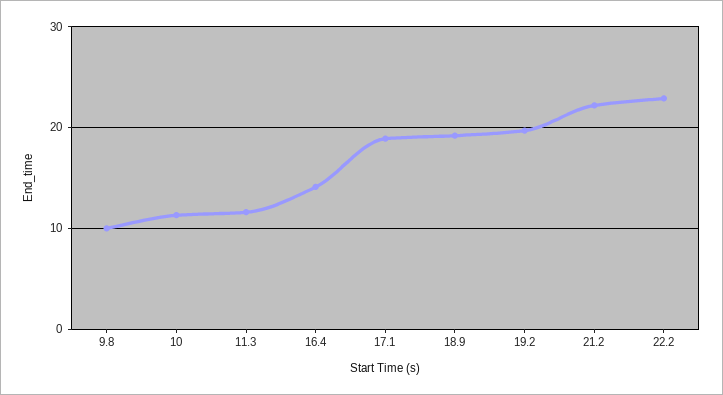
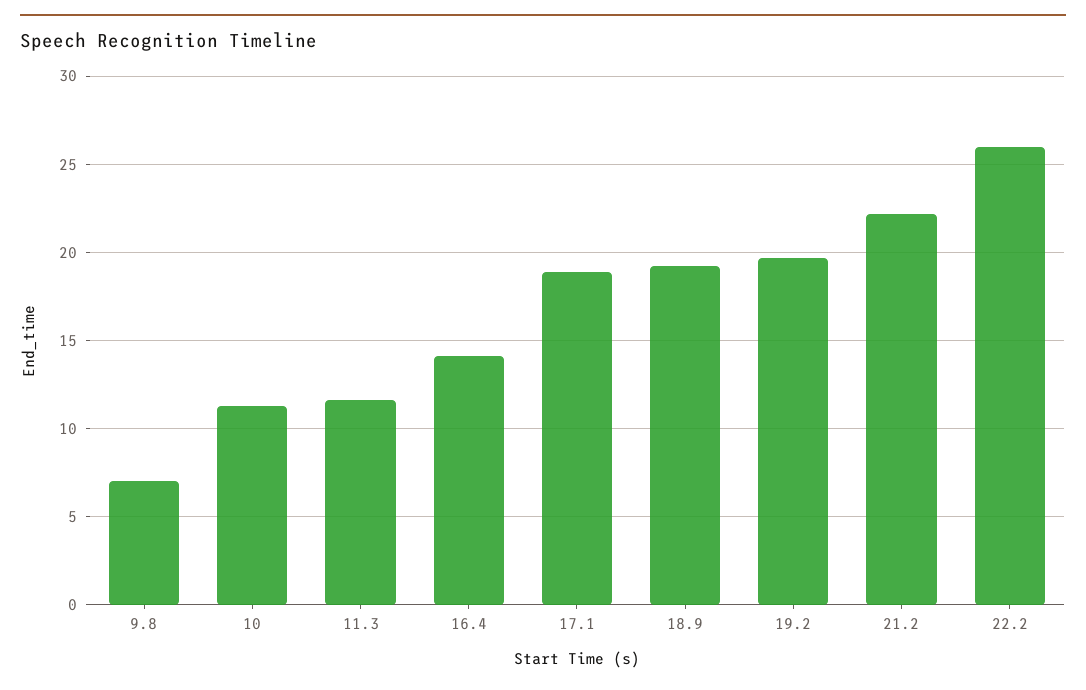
9.8: 10 -> 7
22.2: 23 -> 26

